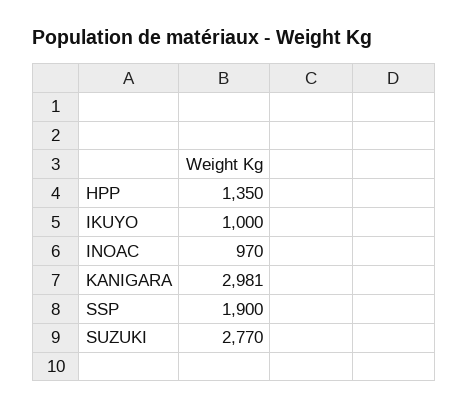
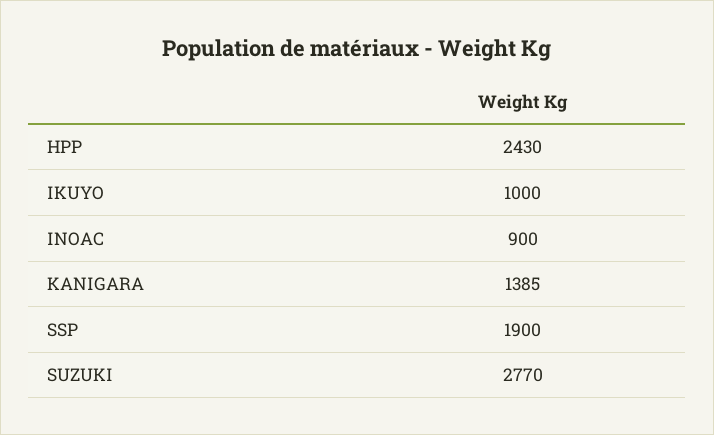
HPP: 1350 -> 2430
INOAC: 970 -> 900
KANIGARA: 2981 -> 1385

